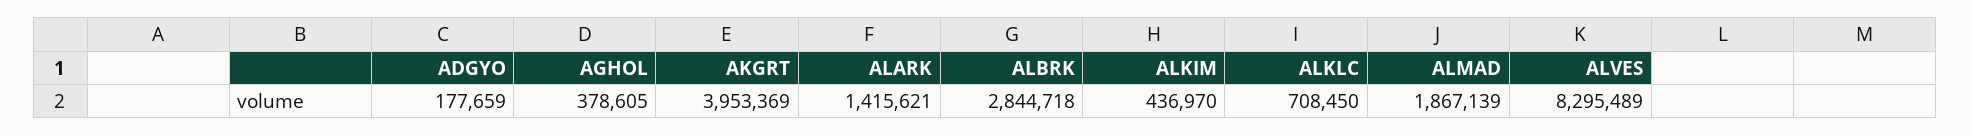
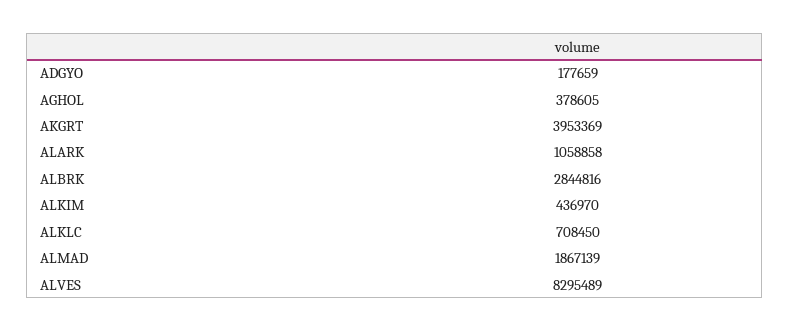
ALARK: 1415621 -> 1058858
ALBRK: 2844718 -> 2844816

